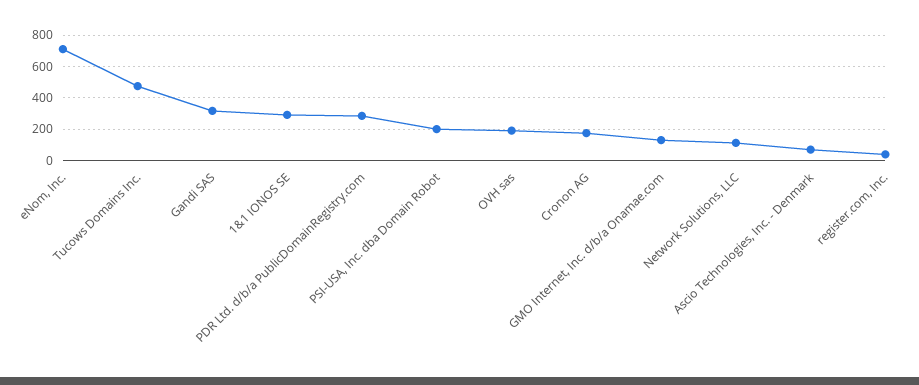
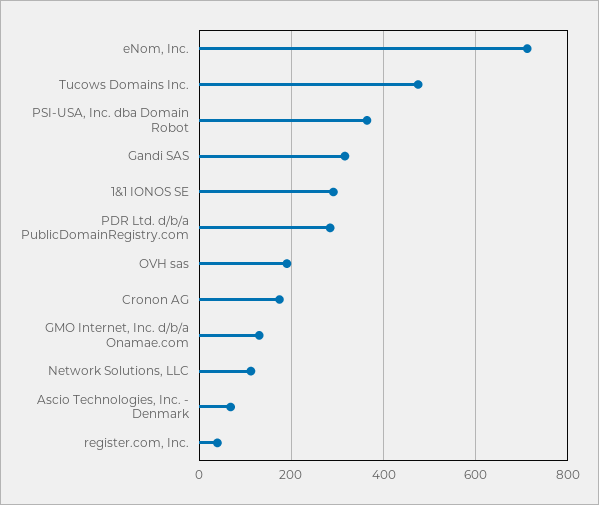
PSI-USA, Inc. dba Domain Robot: 200 -> 360

